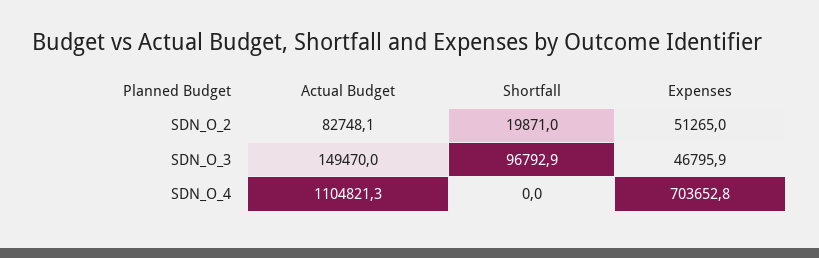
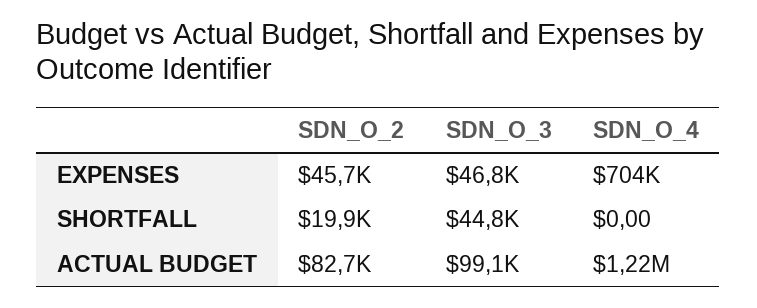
Expenses, SDN_O_2: 51265 -> 45700
Actual Budget, SDN_O_3: 149470 -> 99100
Shortfall, SDN_O_3: 96792.9 -> 44800
Actual Budget, SDN_O_4: 1104821.3 -> 1220000

